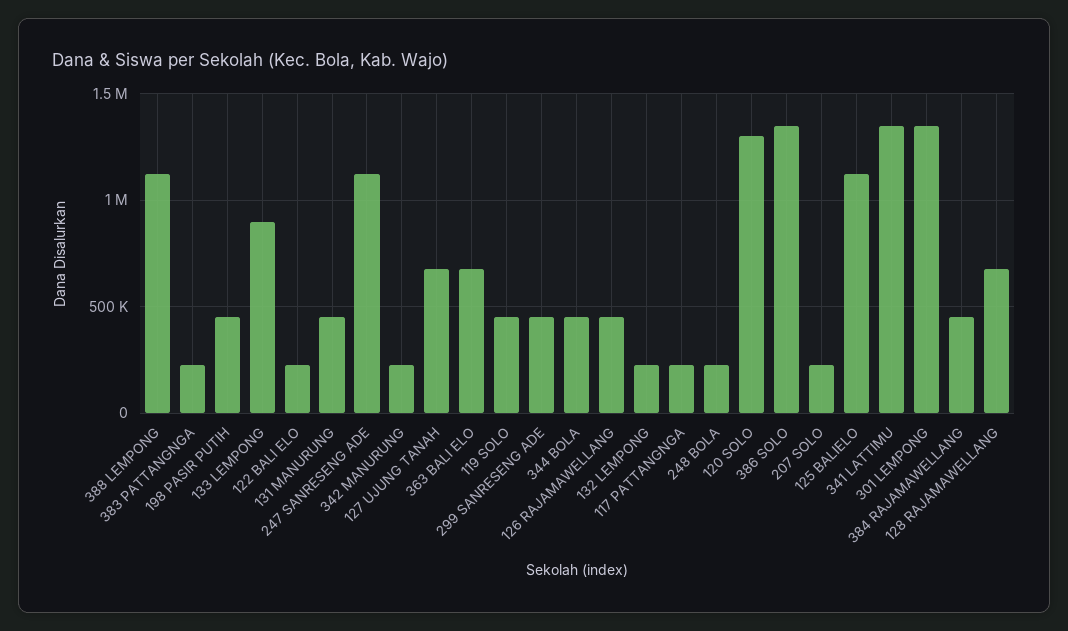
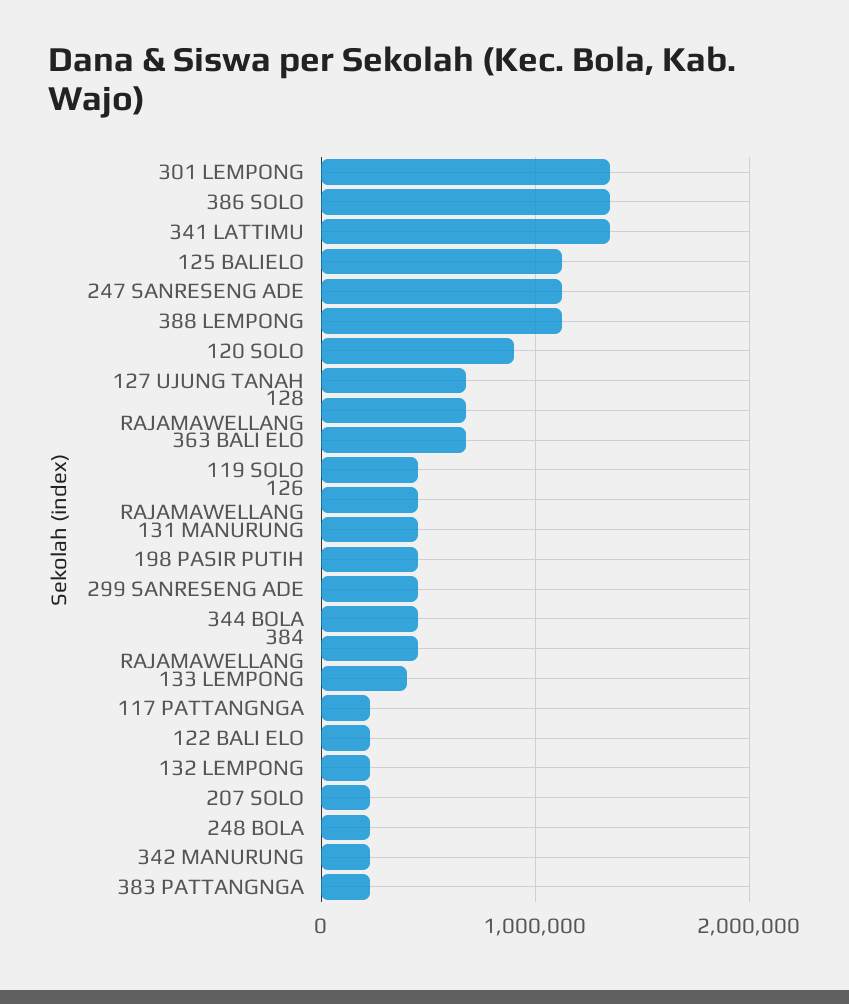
133 LEMPONG: 900000 -> 400000
120 SOLO: 1300000 -> 900000

